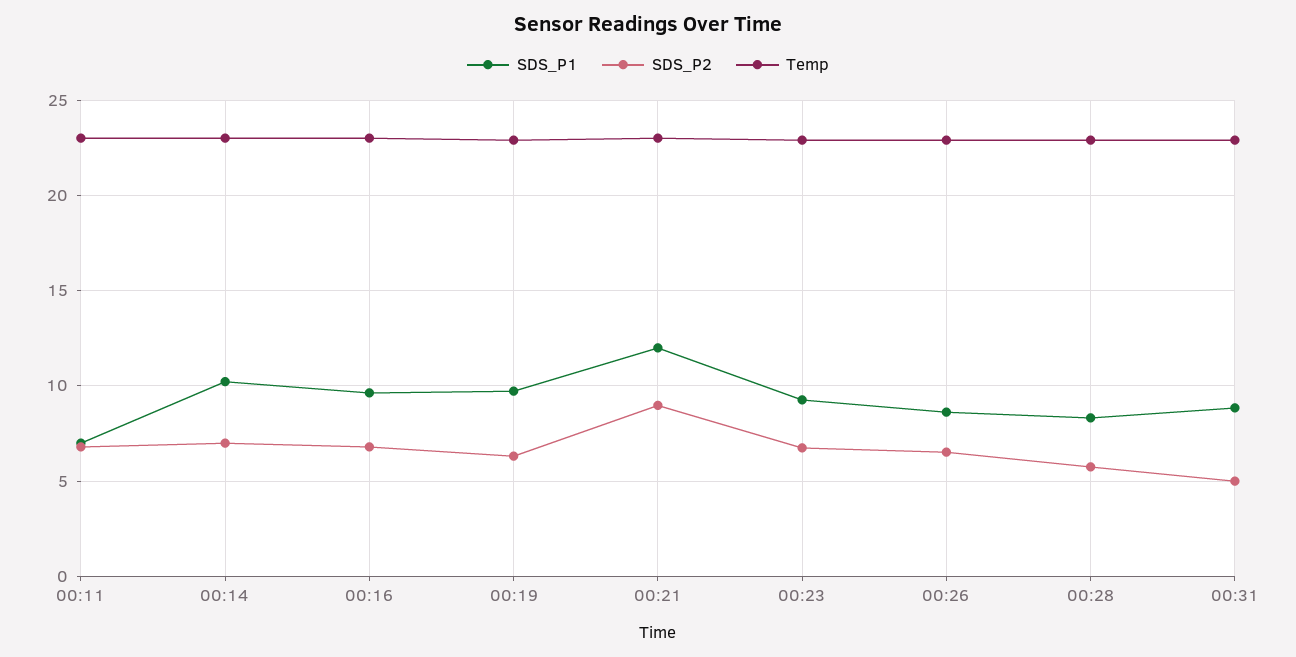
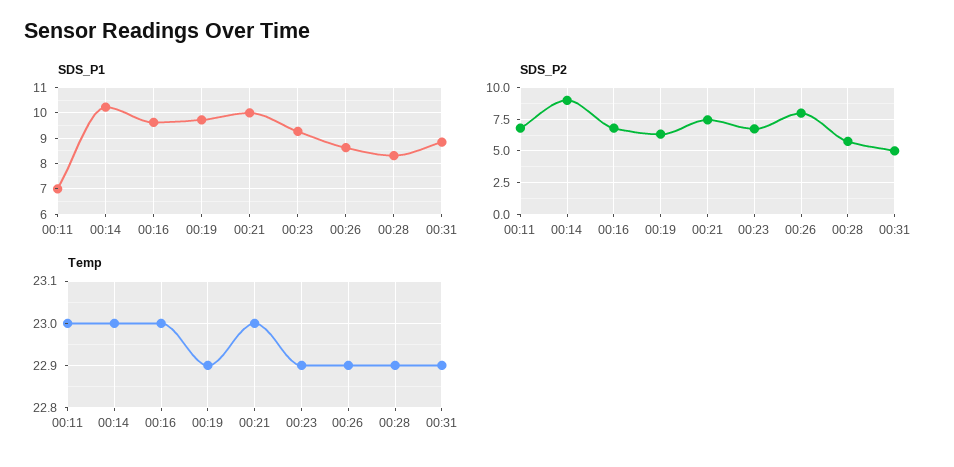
SDS_P2, 00:14: 7 -> 9
SDS_P1, 00:21: 12 -> 10
SDS_P2, 00:21: 9 -> 7.5
SDS_P2, 00:26: 6.5 -> 8

